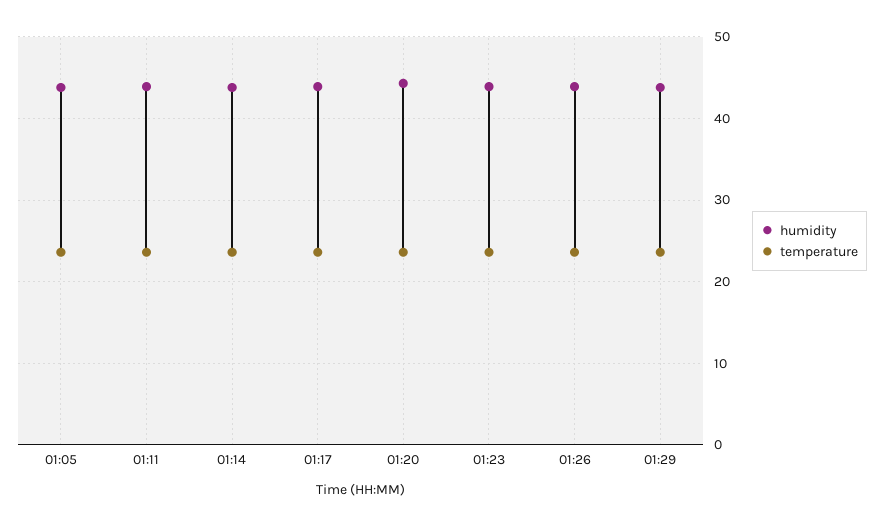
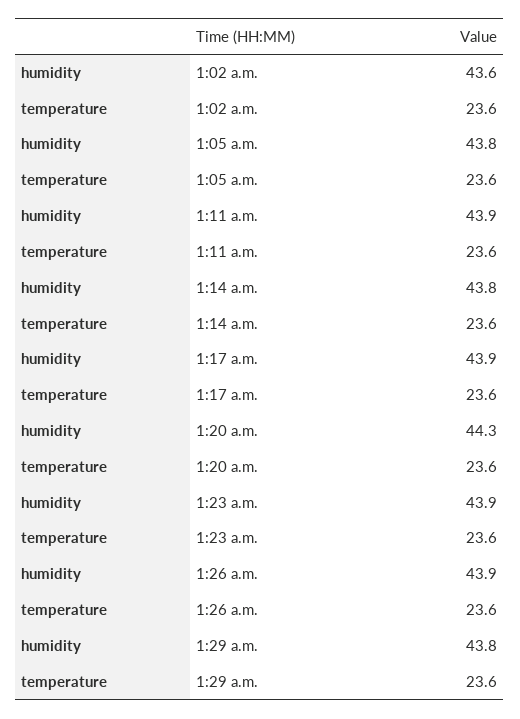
humidity, 1:02 a.m.: none -> 43.6
temperature, 1:02 a.m.: none -> 23.6

